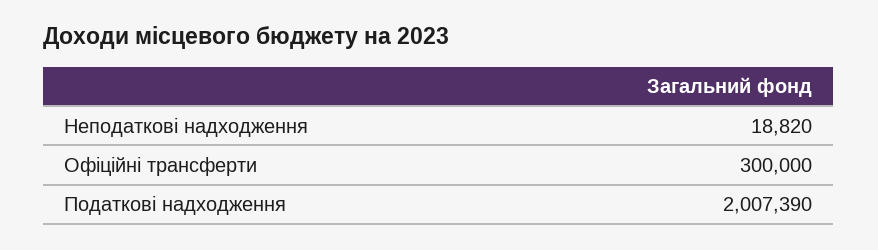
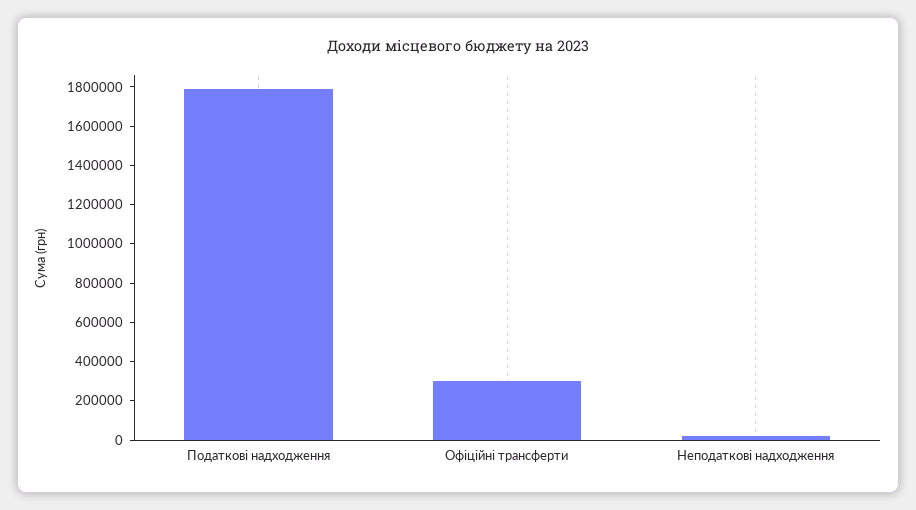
Податкові надходження: 2007390 -> 1800000

